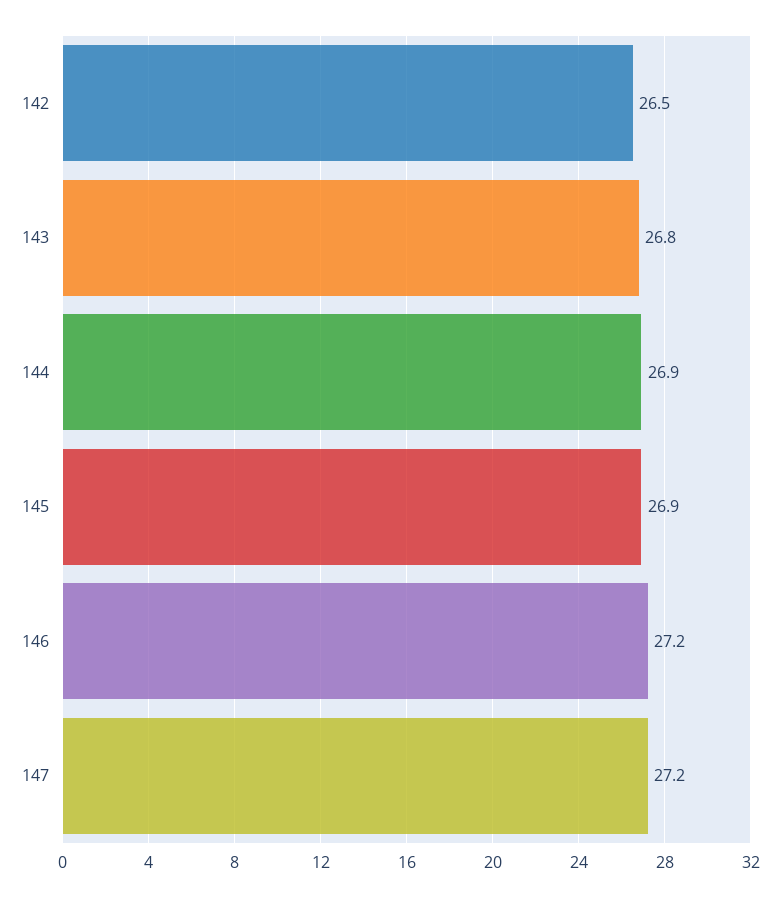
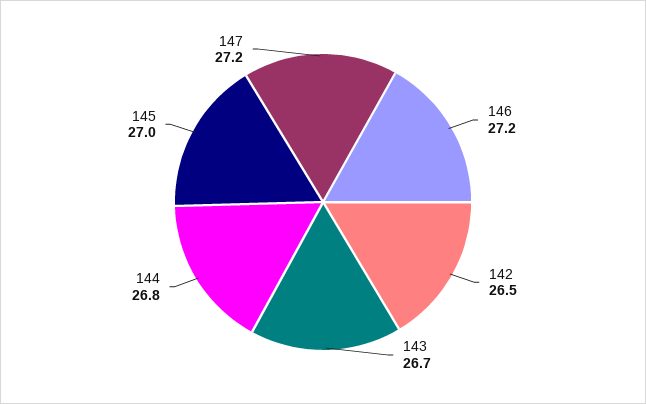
143: 26.8 -> 26.7
144: 26.9 -> 26.8
145: 26.9 -> 27

